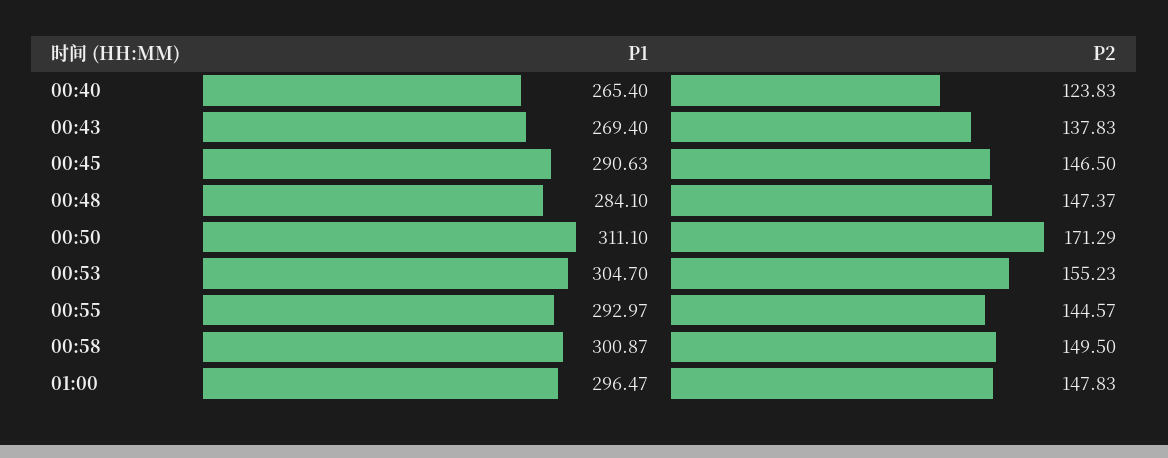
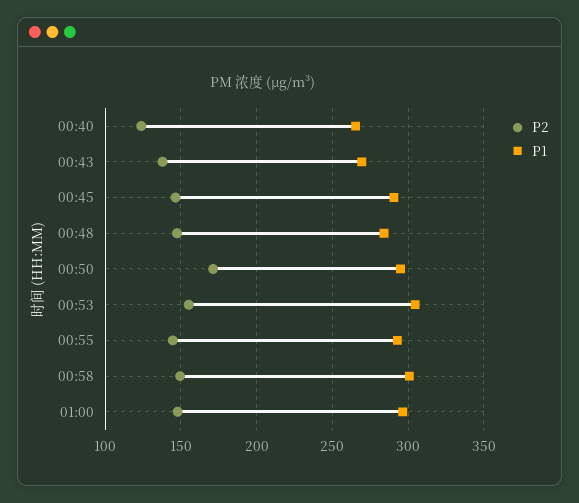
P1, 00:50: 311.1 -> 295

